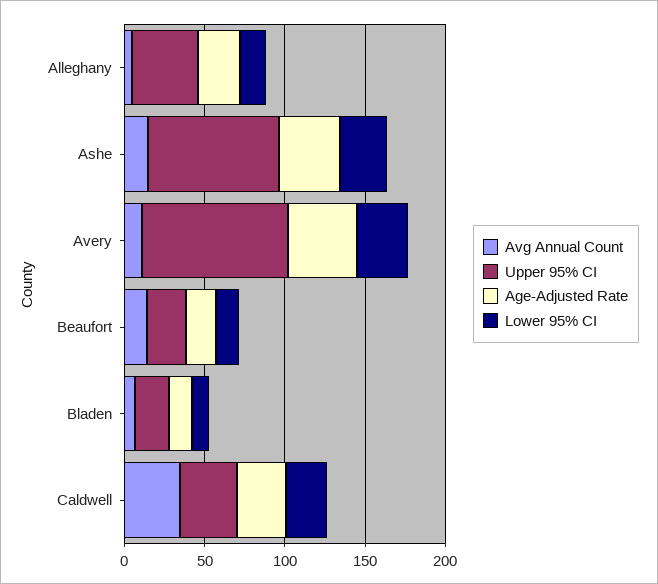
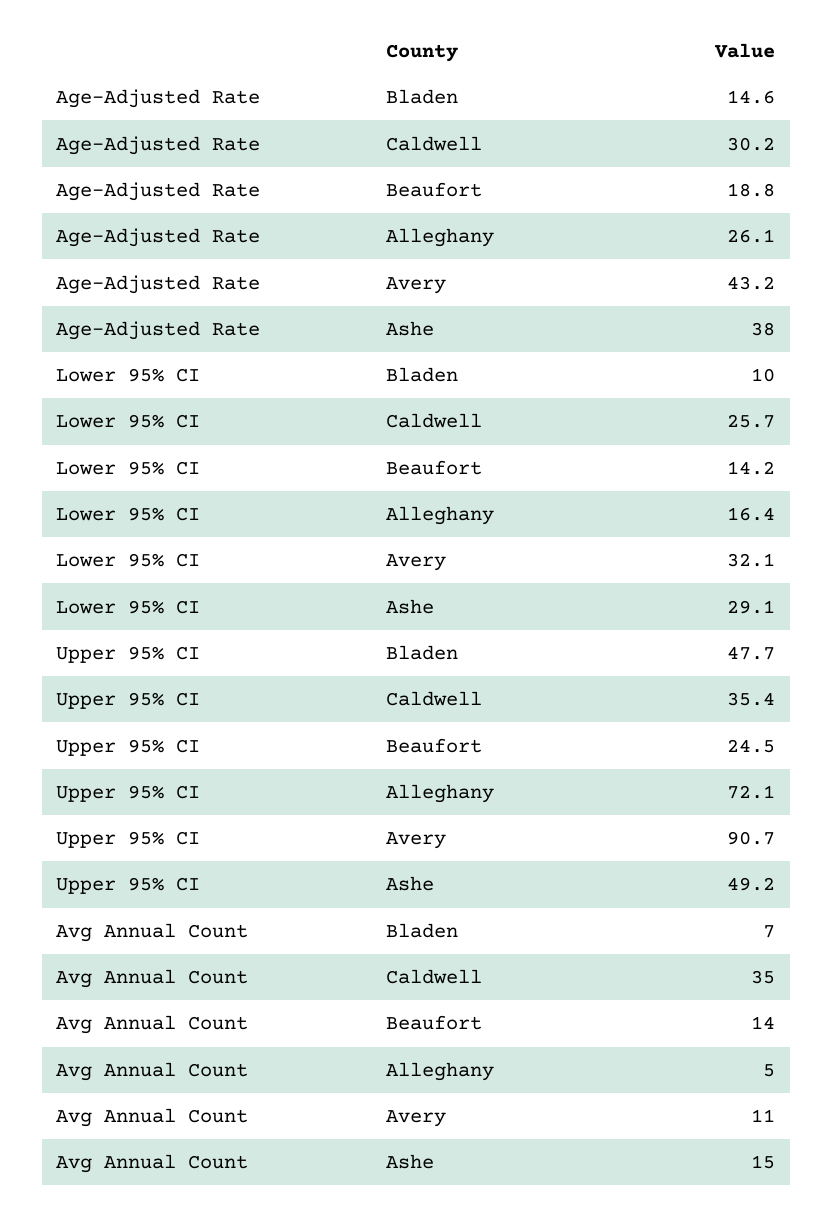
Upper 95% CI, Alleghany: 40 -> 72.1
Upper 95% CI, Ashe: 80 -> 49.2
Upper 95% CI, Bladen: 20 -> 47.7

